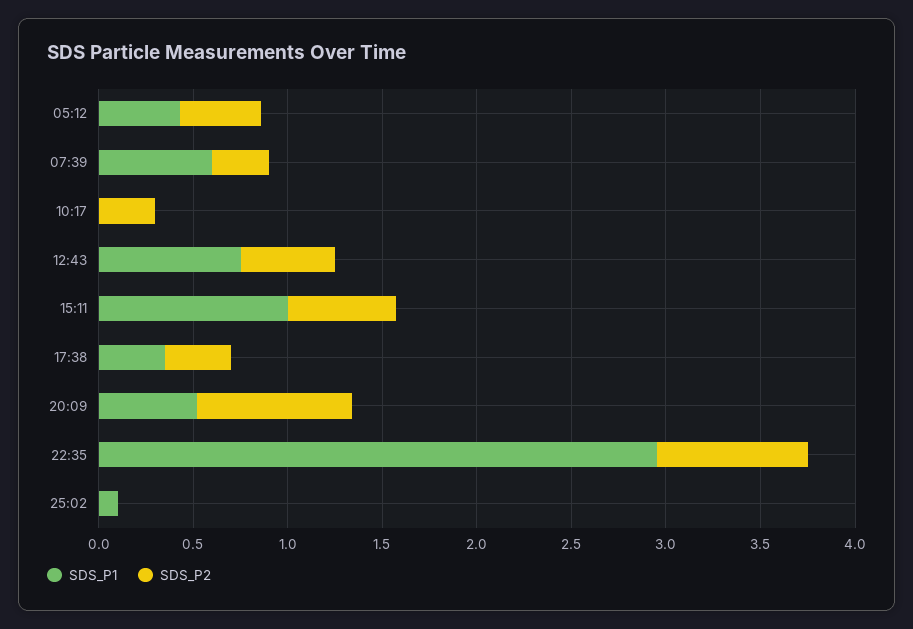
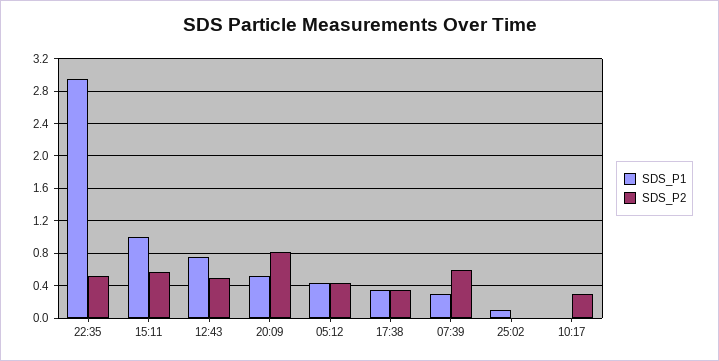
SDS_P1, 07:39: 0.6 -> 0.3
SDS_P2, 07:39: 0.3 -> 0.6
SDS_P2, 22:35: 0.8 -> 0.5

